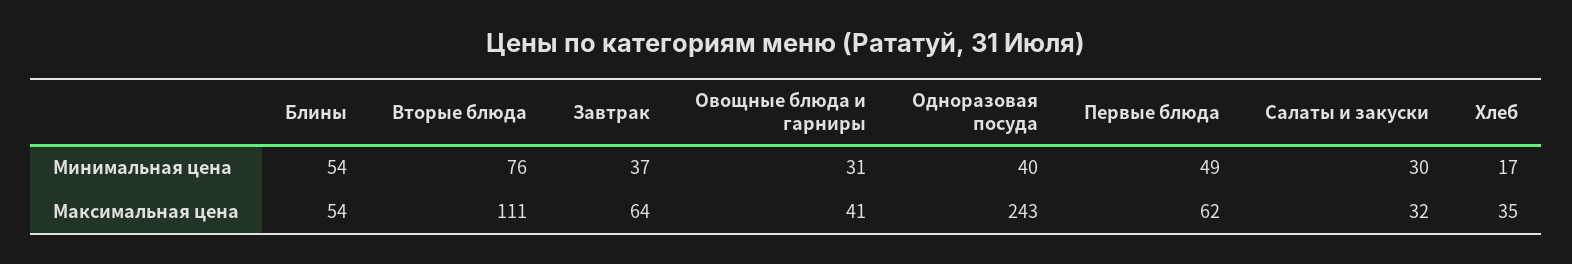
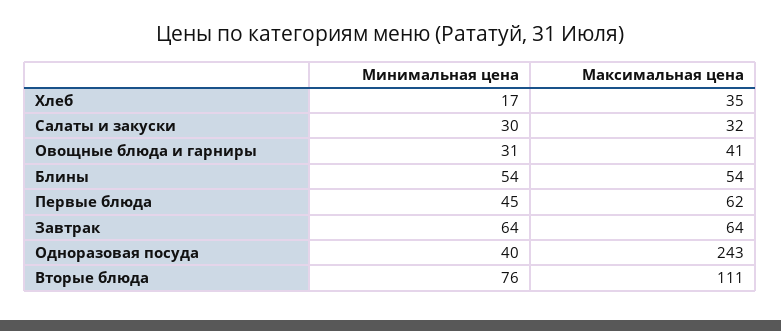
Завтрак, Минимальная цена: 37 -> 64
Первые блюда, Минимальная цена: 49 -> 45

